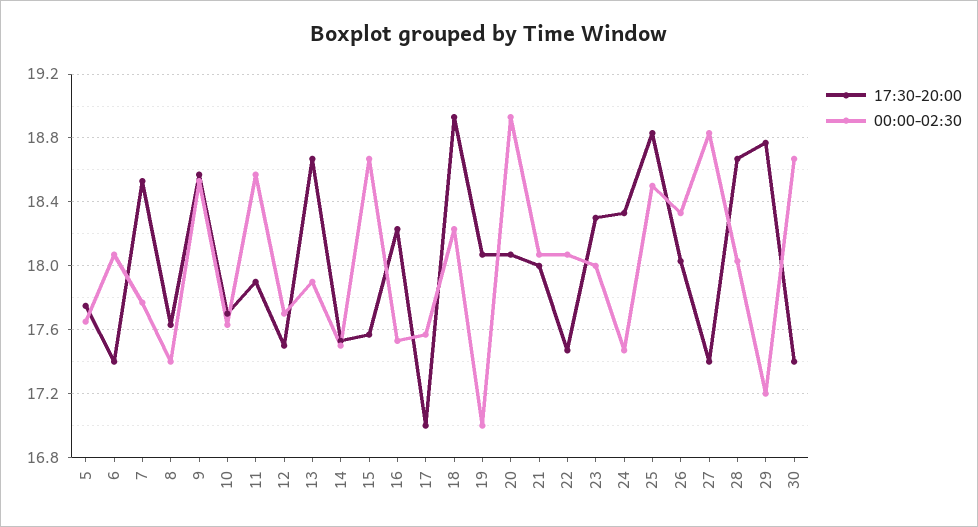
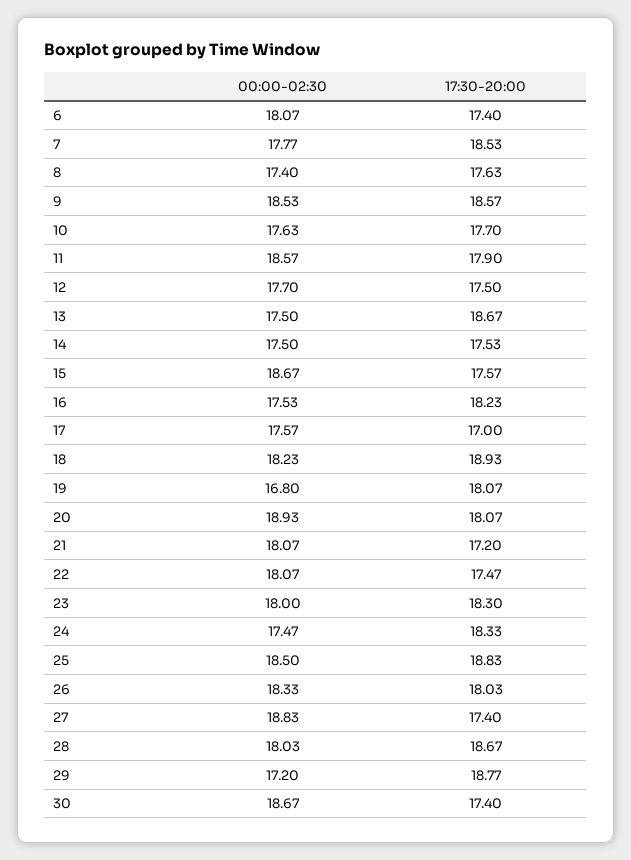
17:30-20:00, 5: 17.75 -> none
00:00-02:30, 5: 17.65 -> none
00:00-02:30, 13: 17.9 -> 17.5
00:00-02:30, 19: 17 -> 16.8
17:30-20:00, 21: 18 -> 17.2

